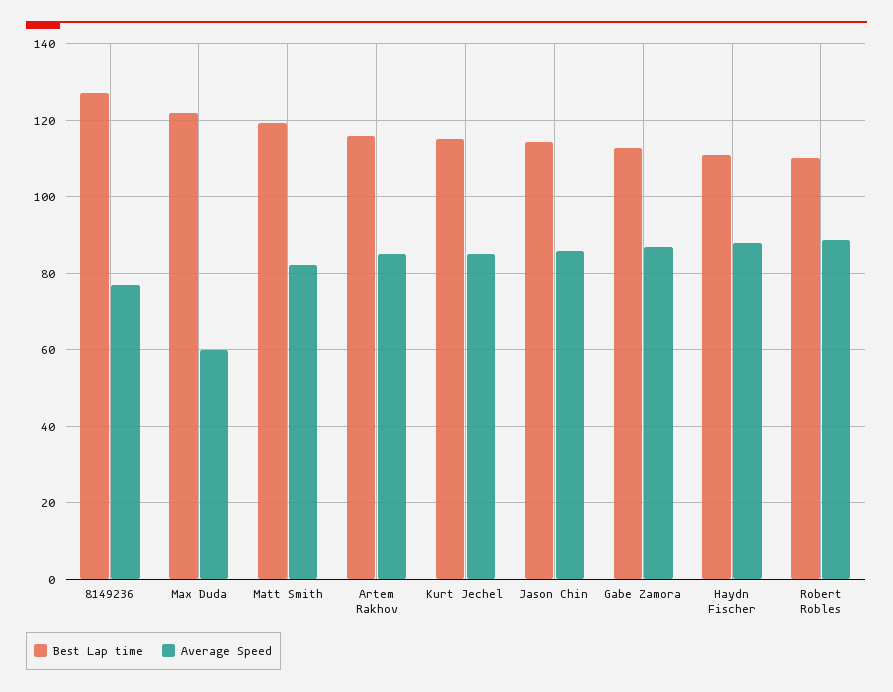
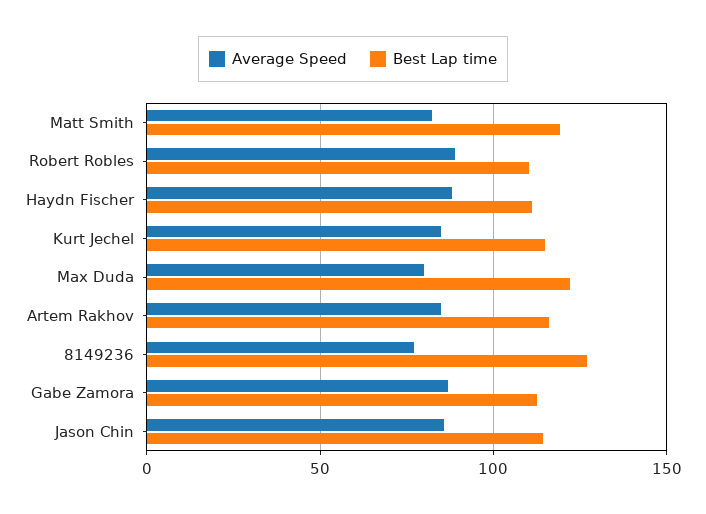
Average Speed, Max Duda: 60 -> 80

